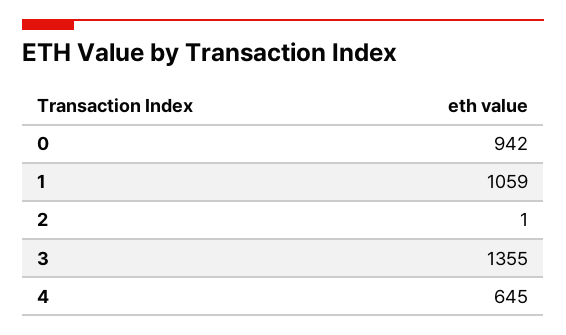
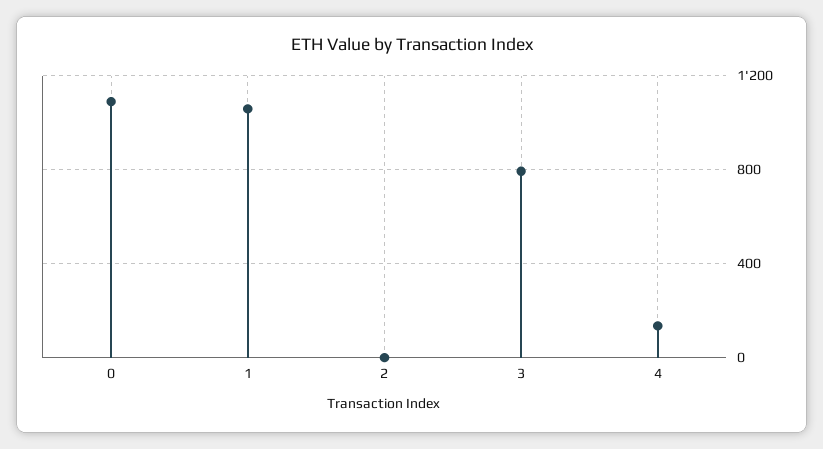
0: 942 -> 1100
3: 1355 -> 800
4: 645 -> 150

